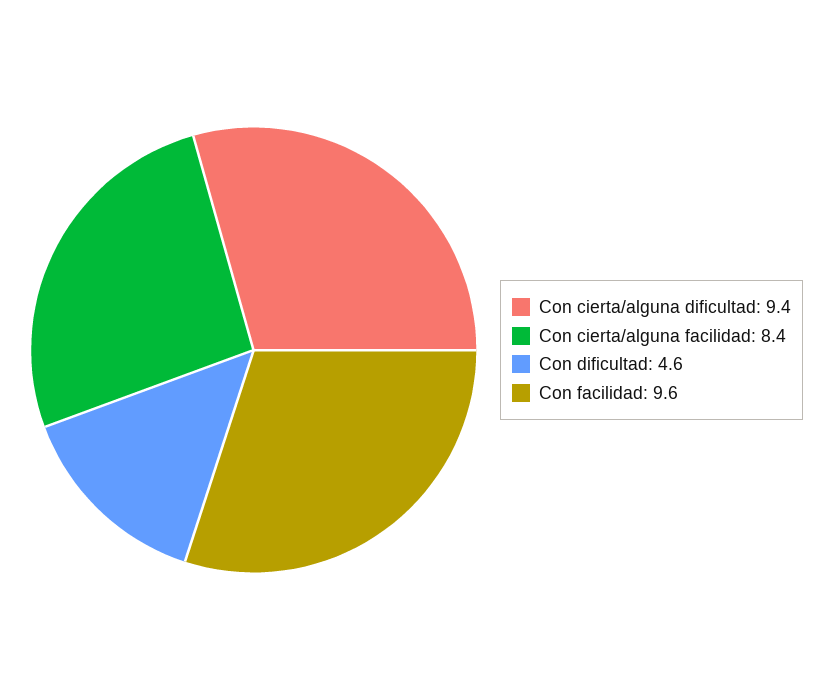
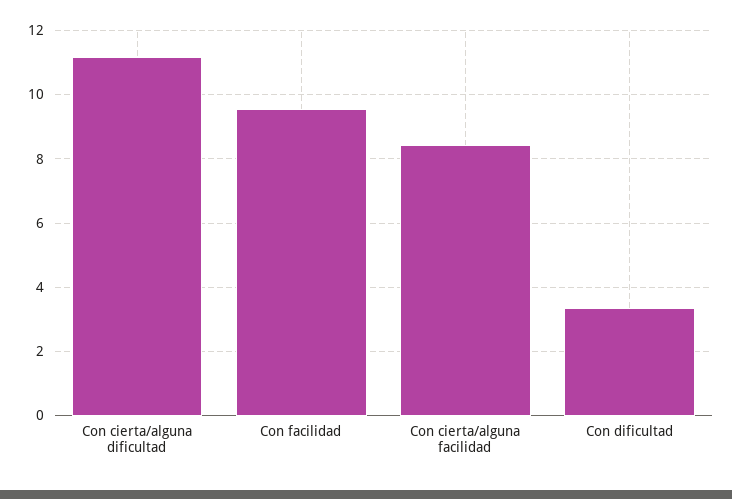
Con cierta/alguna dificultad: 9.4 -> 11.2
Con dificultad: 4.6 -> 3.4

